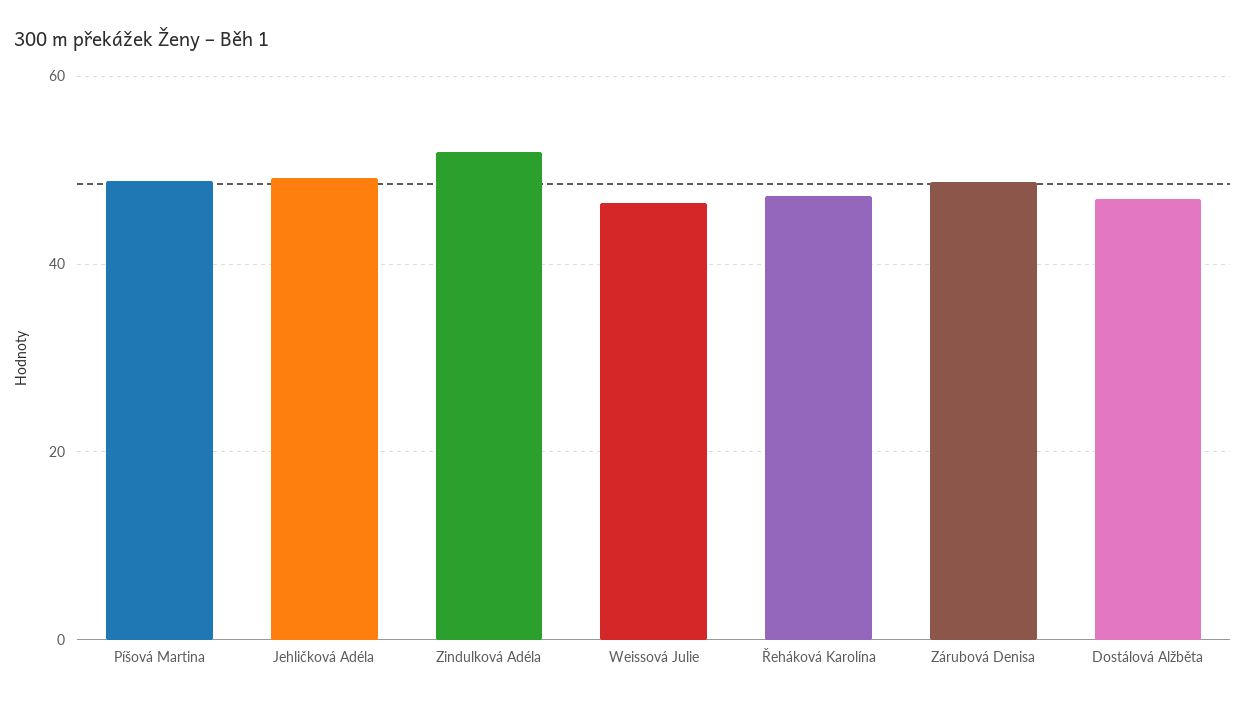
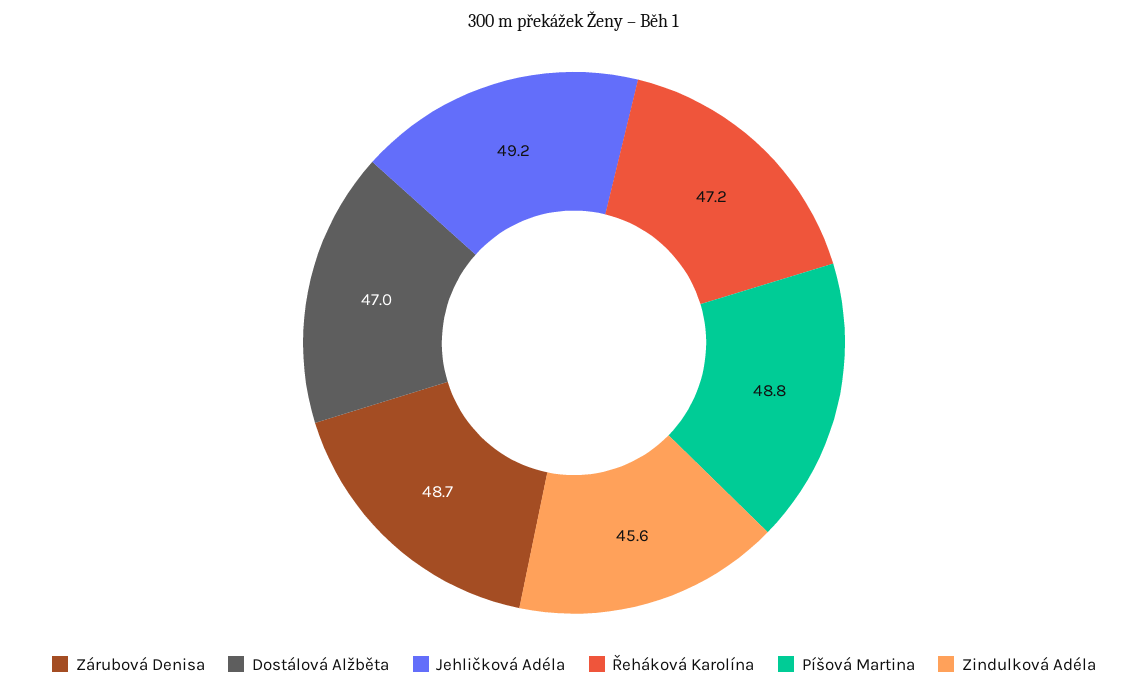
Zindulková Adéla: 52 -> 45.6
Weissová Julie: 46 -> none

